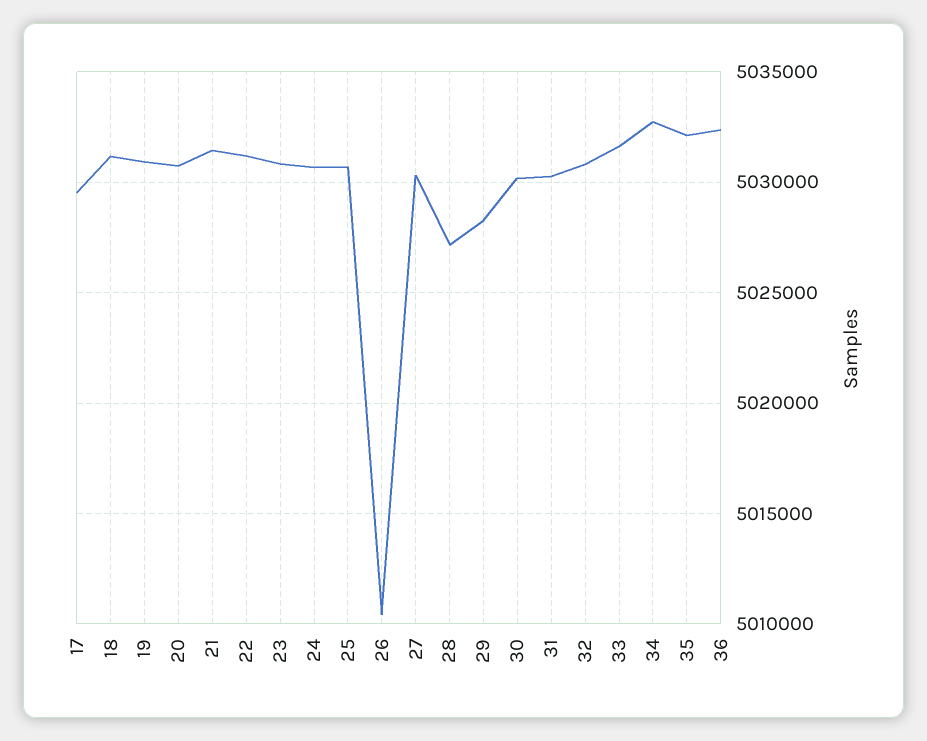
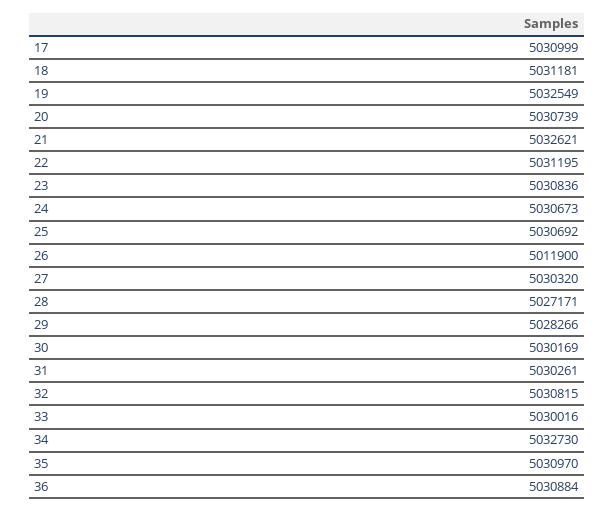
17: 5029500 -> 5030999
19: 5031000 -> 5032549
21: 5031500 -> 5032621
26: 5010500 -> 5011900
33: 5031500 -> 5030016
35: 5032000 -> 5030970
36: 5032500 -> 5030884

